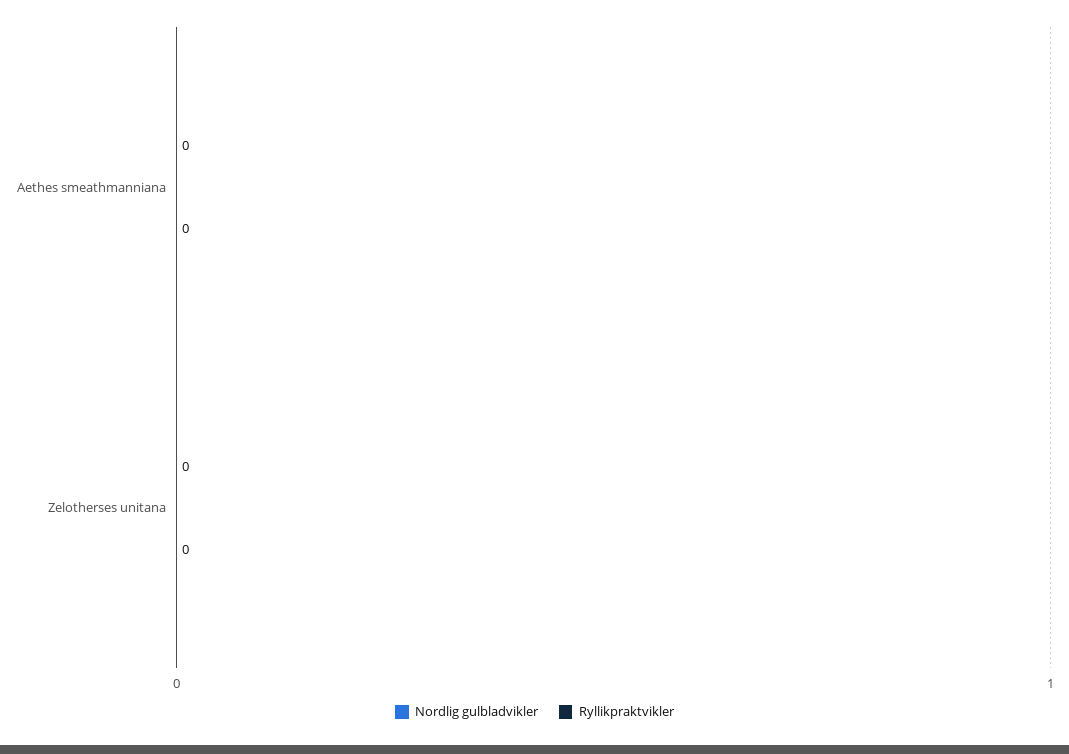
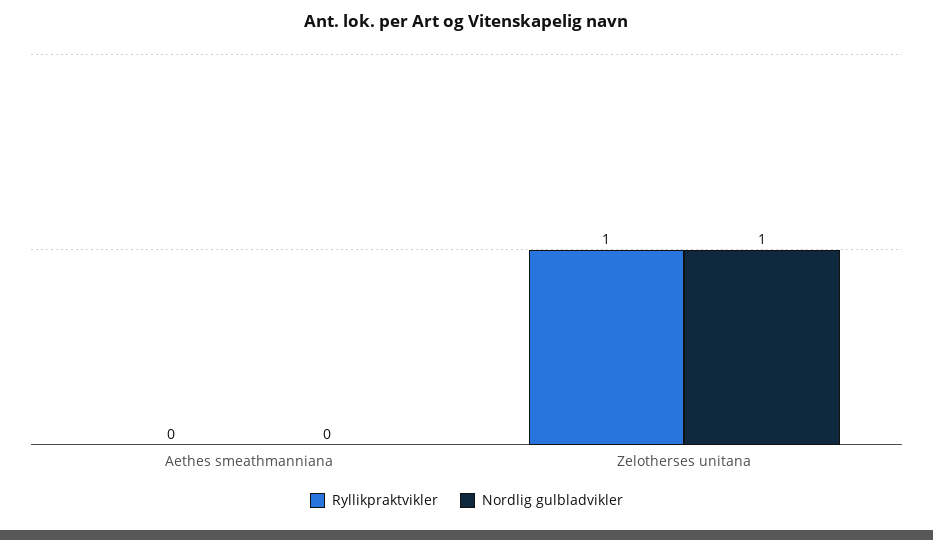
Nordlig gulbladvikler, Zelotherses unitana: 0 -> 1
Ryllikpraktvikler, Zelotherses unitana: 0 -> 1

